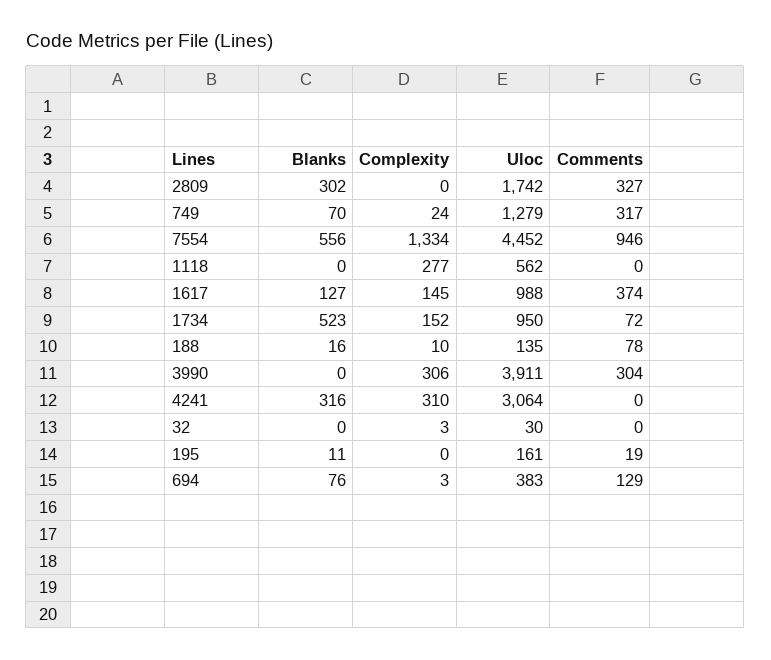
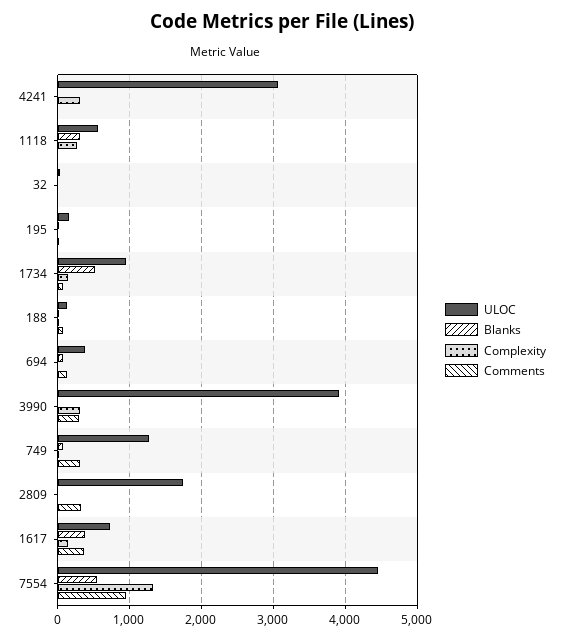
Blanks, 2809: 302 -> 0
Blanks, 1118: 0 -> 300
Blanks, 1617: 127 -> 400
Uloc, 1617: 988 -> 700
Blanks, 4241: 316 -> 0

